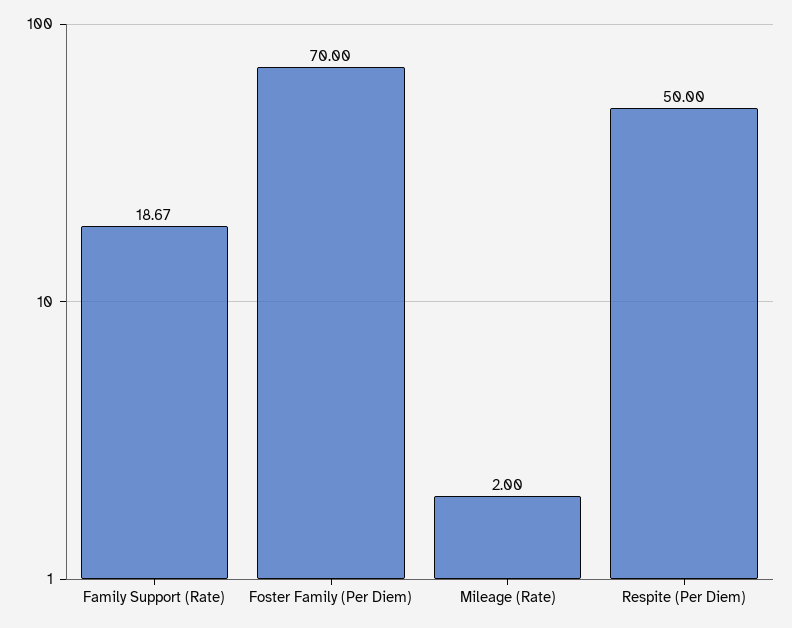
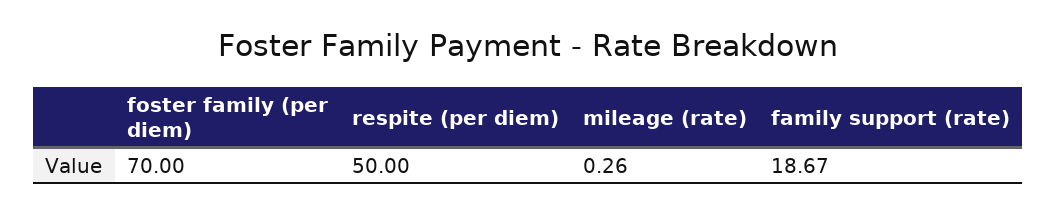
Mileage (Rate): 2 -> 0.26

